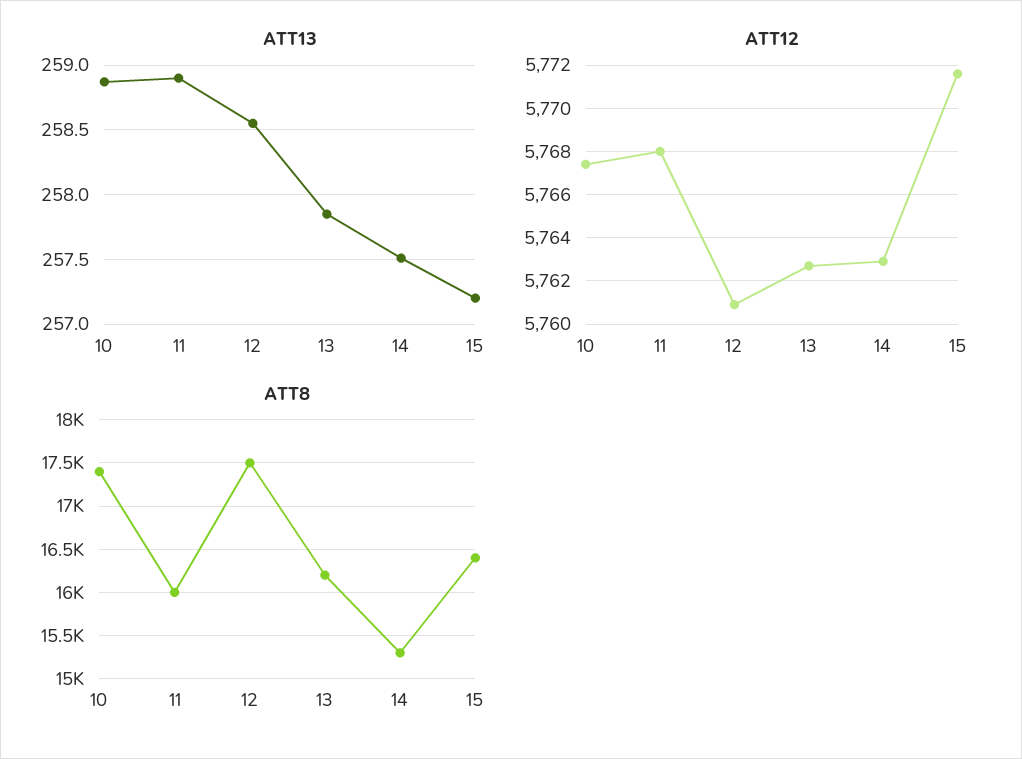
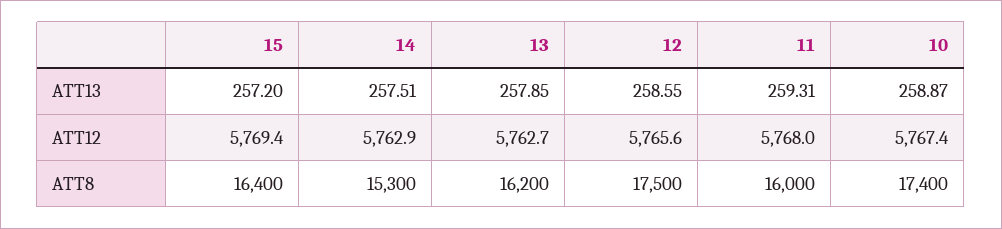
ATT13, 11: 258.9 -> 259.31
ATT12, 12: 5761 -> 5765.6
ATT12, 15: 5771.5 -> 5769.4

